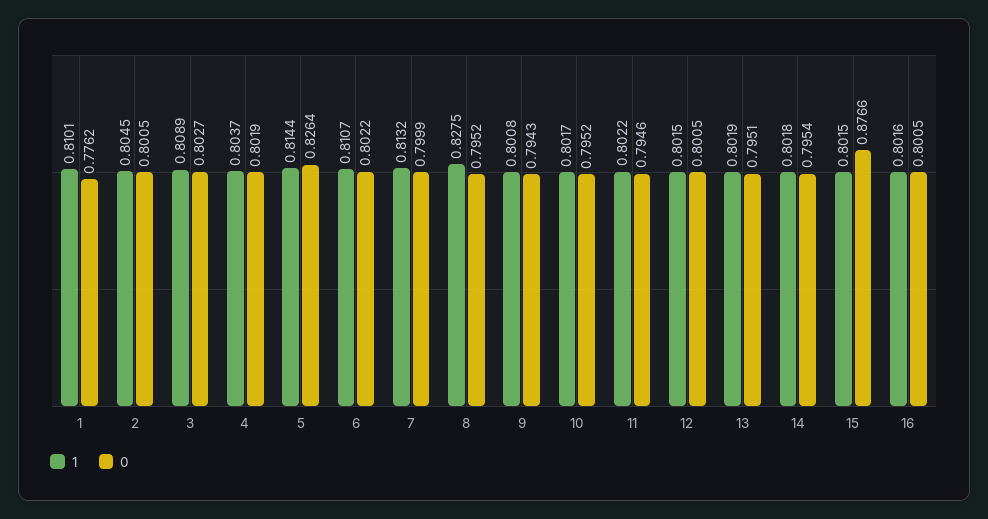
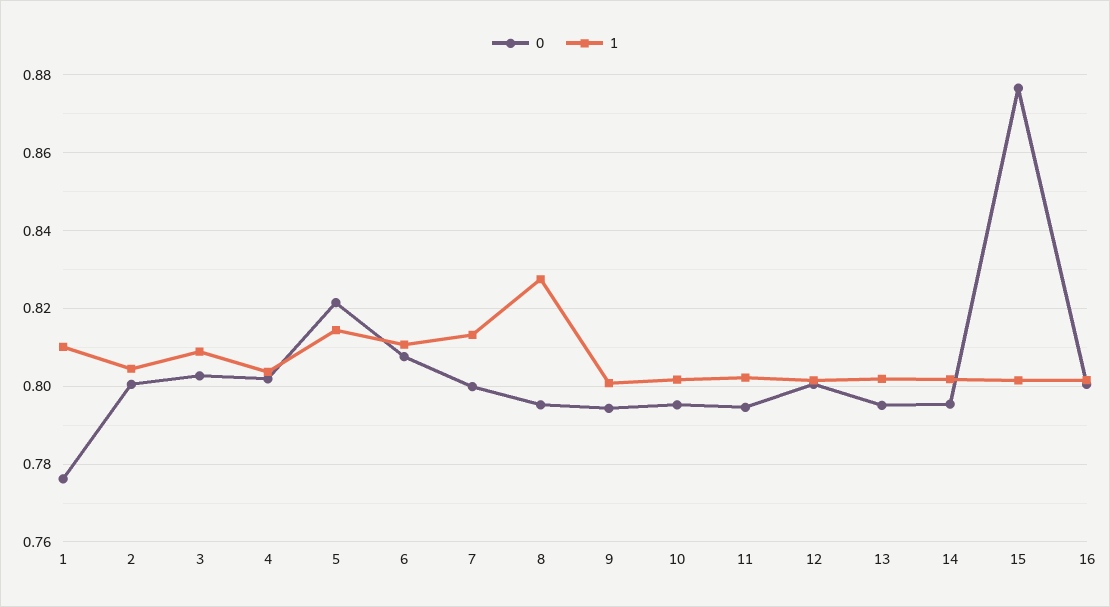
0, 5: 0.8264 -> 0.822
0, 6: 0.8022 -> 0.808

